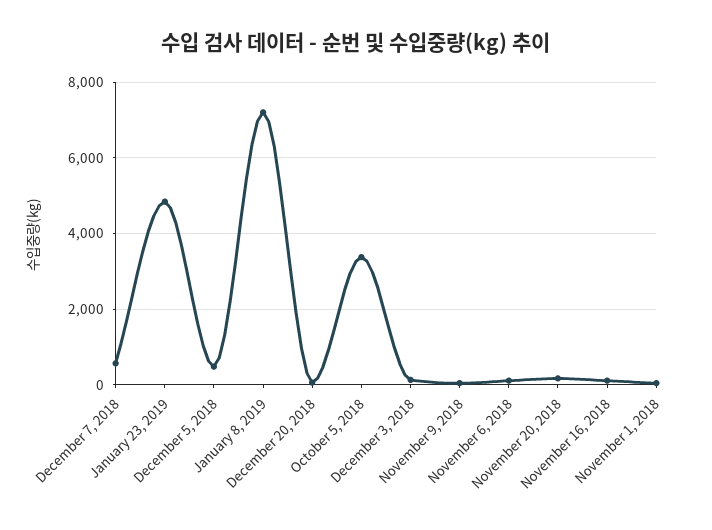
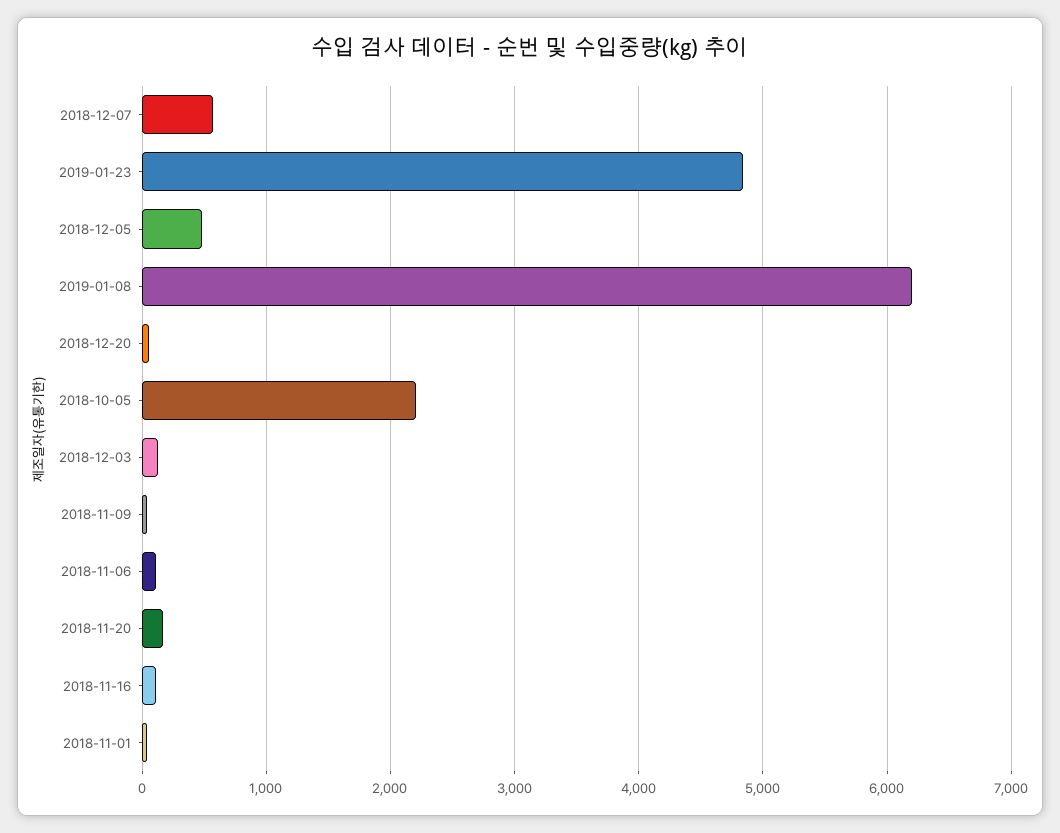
January 8, 2019: 7200 -> 6200
October 5, 2018: 3400 -> 2200

